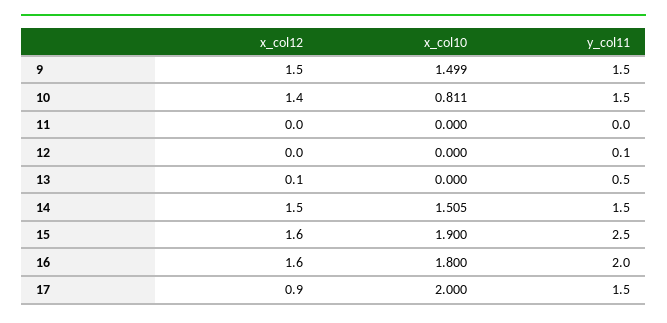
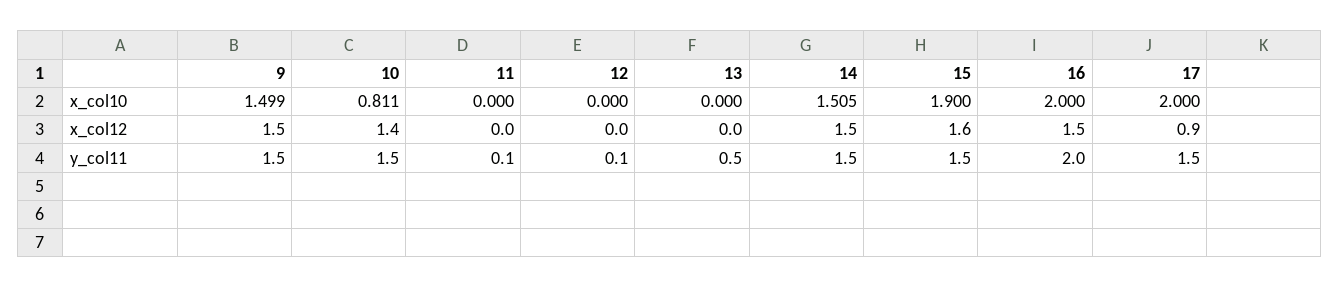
y_col11, 11: 0 -> 0.1
x_col12, 13: 0.1 -> 0
y_col11, 15: 2.5 -> 1.5
x_col12, 16: 1.6 -> 1.5
x_col10, 16: 1.8 -> 2

